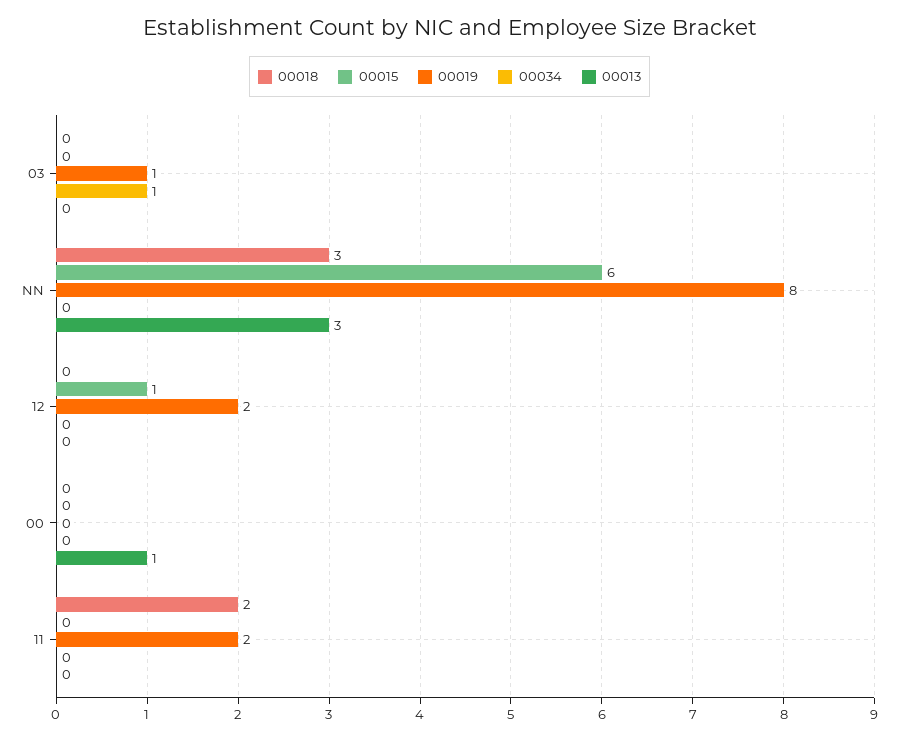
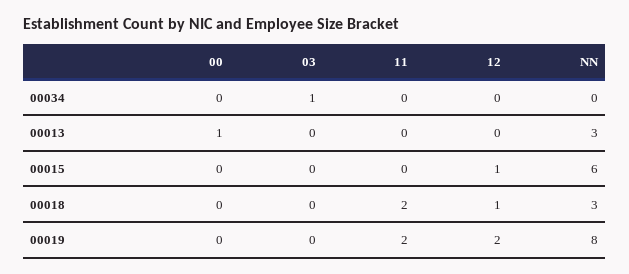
00019, 03: 1 -> 0
00018, 12: 0 -> 1

